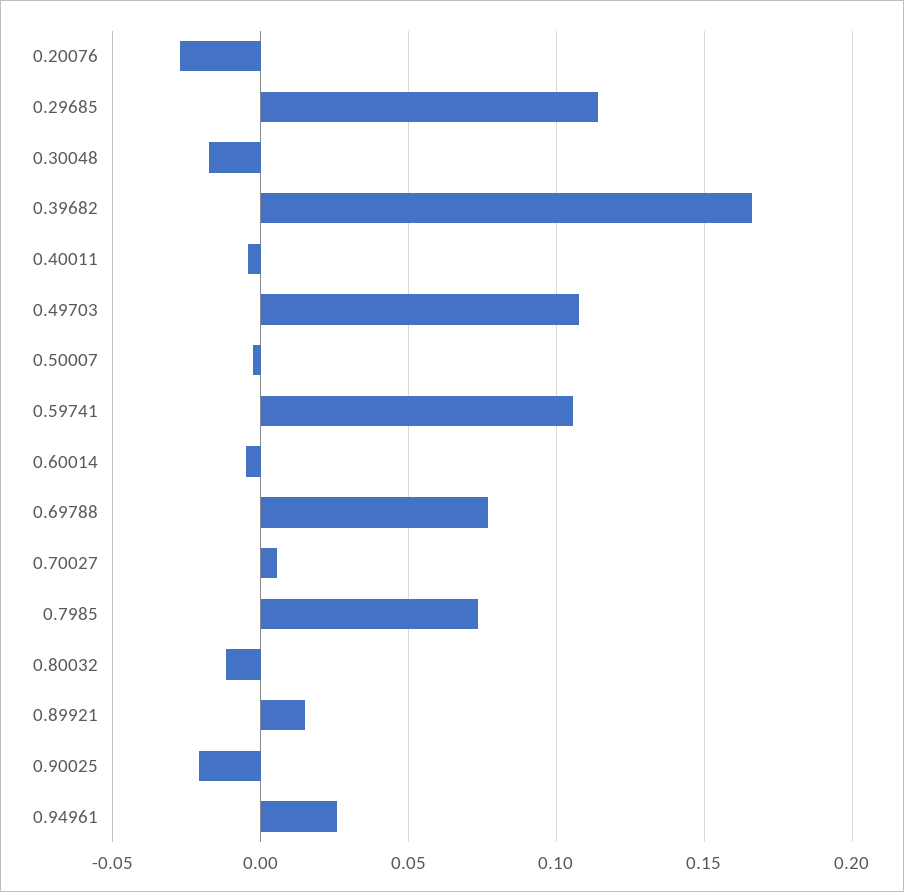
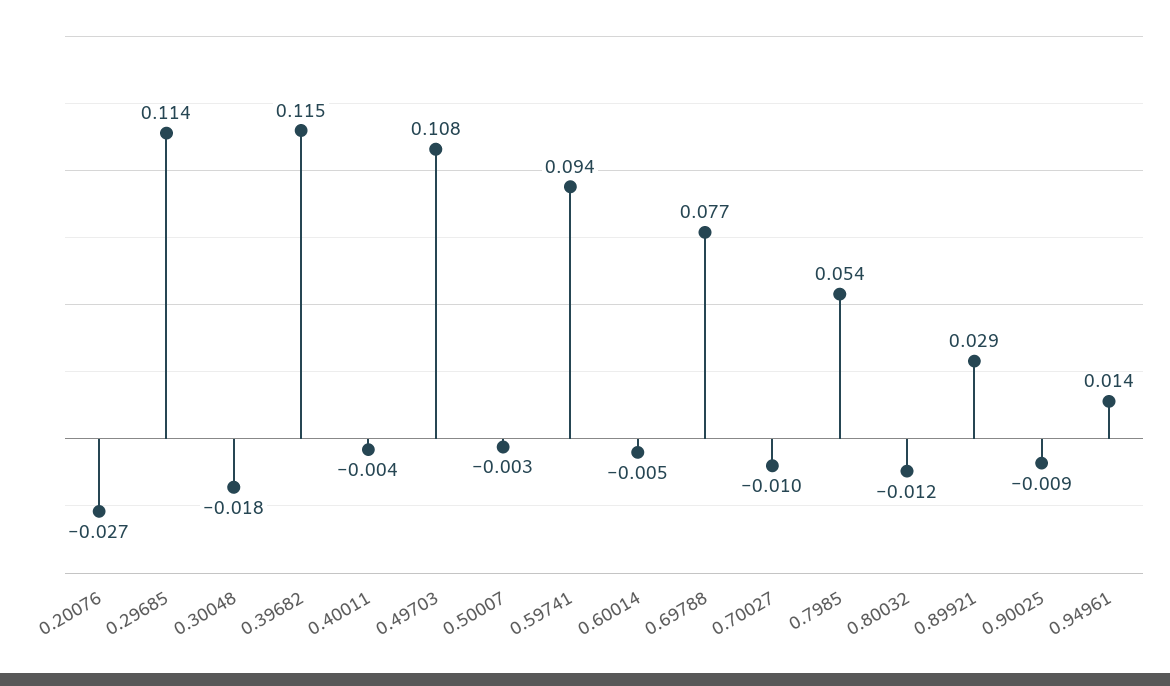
0.39682: 0.165 -> 0.115
0.59741: 0.105 -> 0.094
0.70027: 0.005 -> -0.01
0.7985: 0.075 -> 0.054
0.89921: 0.015 -> 0.029
0.90025: -0.02 -> -0.009
0.94961: 0.025 -> 0.014

